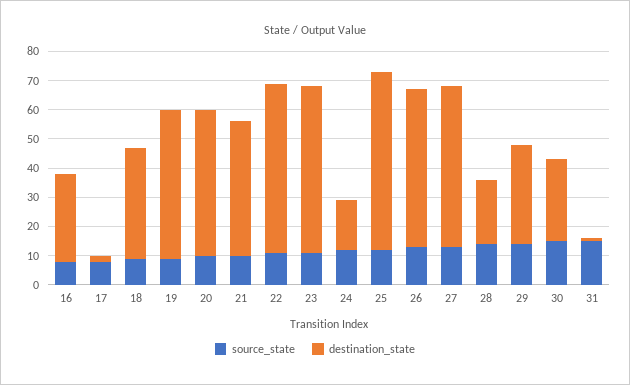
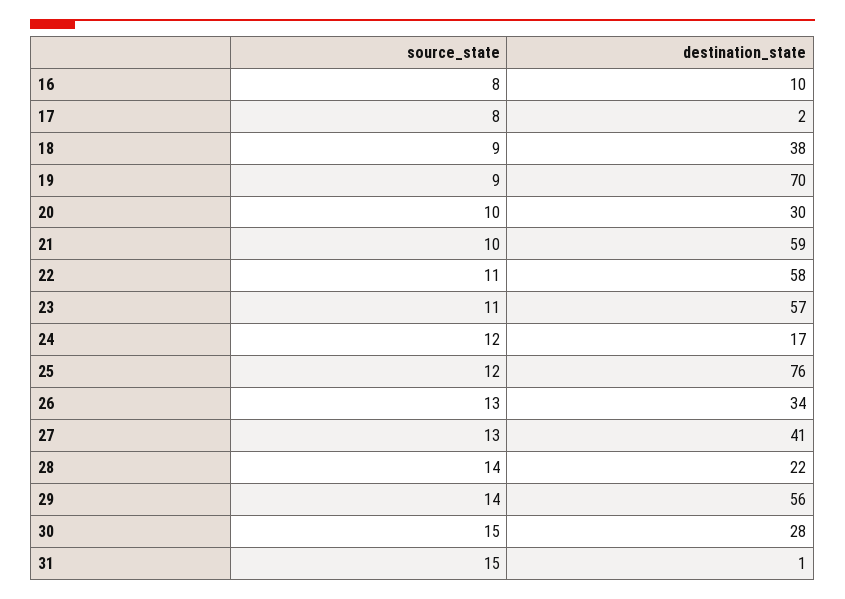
destination_state, 16: 30 -> 10
destination_state, 19: 50 -> 70
destination_state, 20: 50 -> 30
destination_state, 21: 45 -> 59
destination_state, 25: 60 -> 76
destination_state, 26: 55 -> 34
destination_state, 27: 55 -> 41
destination_state, 29: 35 -> 56

